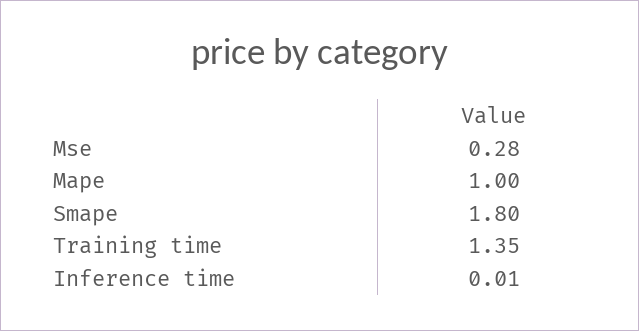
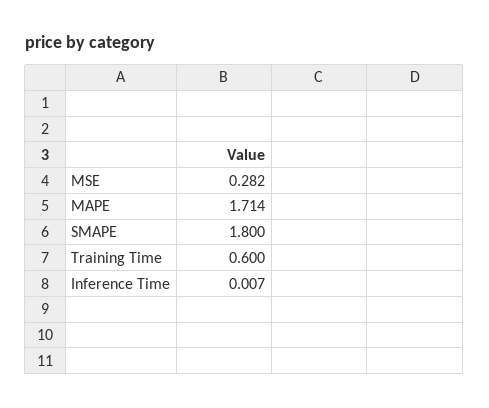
Mape: 1 -> 1.714
Training time: 1.35 -> 0.6

